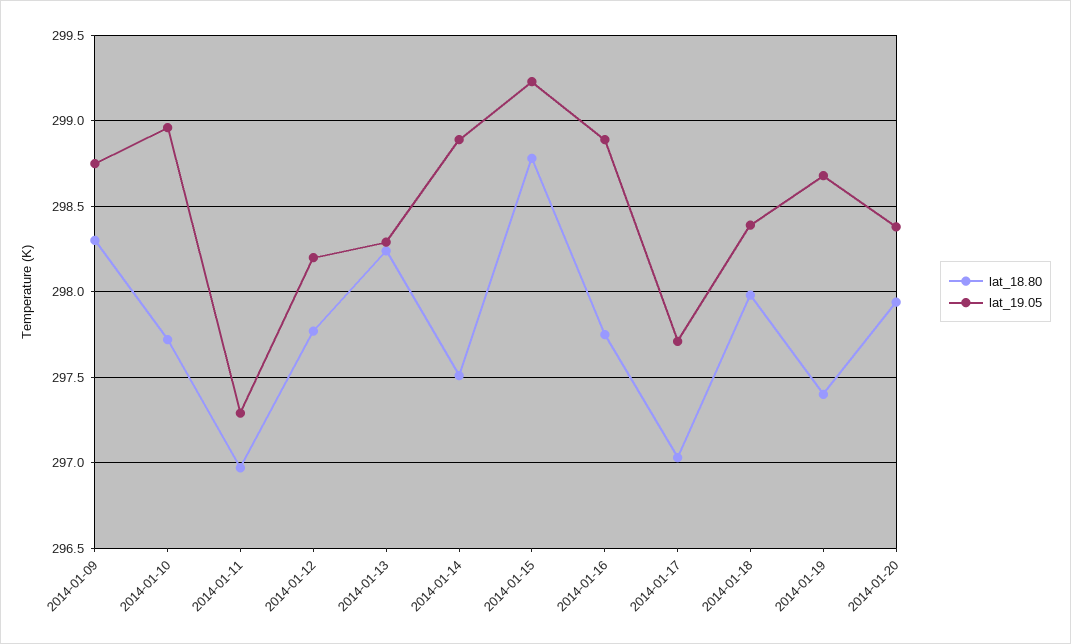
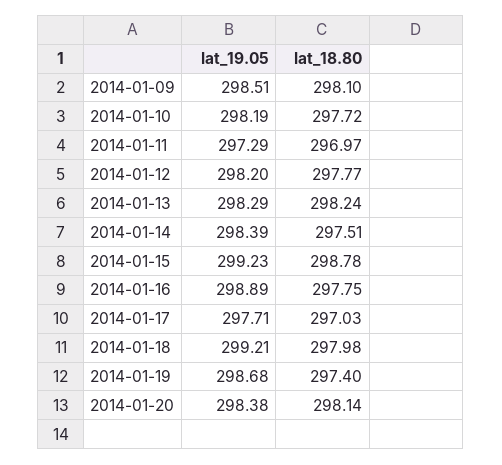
lat_18.80, 2014-01-09: 298.3 -> 298.1
lat_19.05, 2014-01-09: 298.75 -> 298.51
lat_19.05, 2014-01-10: 298.95 -> 298.19
lat_19.05, 2014-01-14: 298.9 -> 298.39
lat_19.05, 2014-01-18: 298.4 -> 299.21
lat_18.80, 2014-01-20: 297.95 -> 298.14

